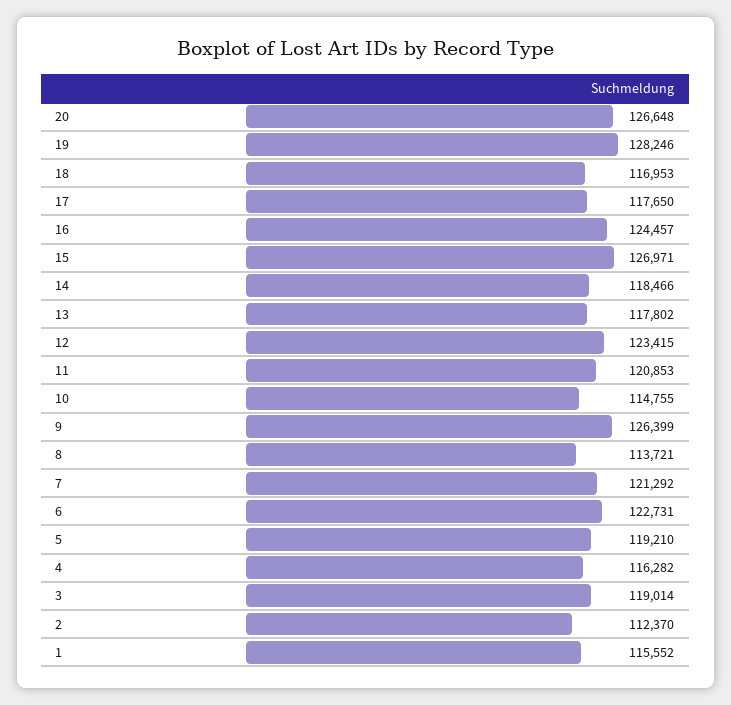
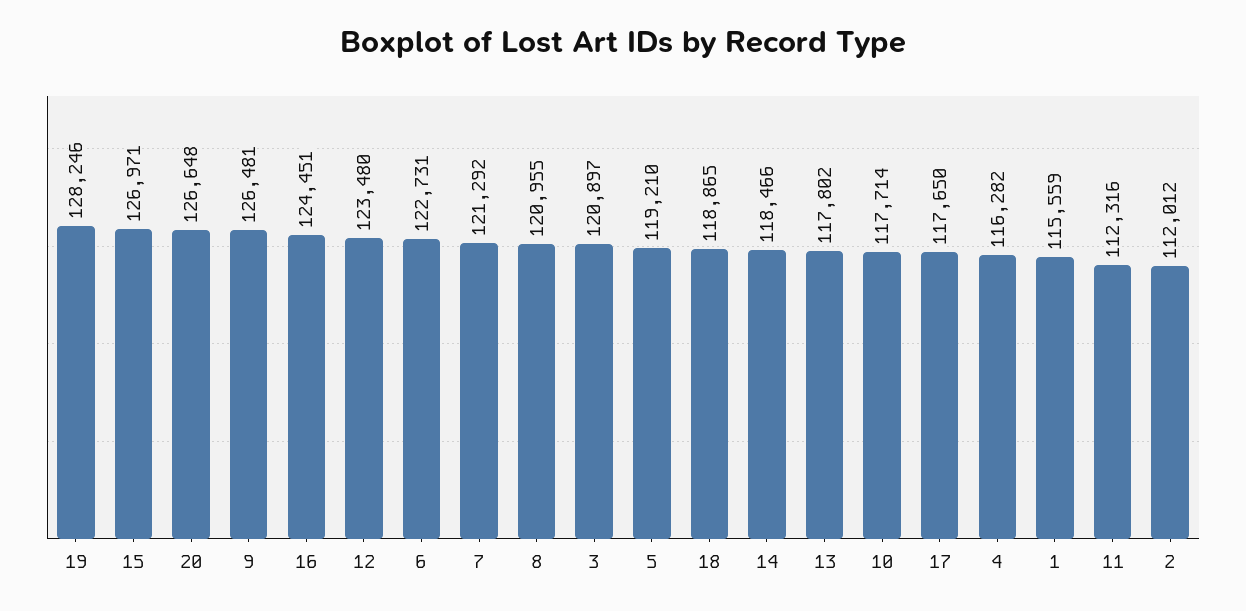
18: 116953 -> 118865
16: 124457 -> 124451
12: 123415 -> 123480
11: 120853 -> 112316
10: 114755 -> 117714
9: 126399 -> 126481
8: 113721 -> 120955
3: 119014 -> 120897
2: 112370 -> 112012
1: 115552 -> 115559

